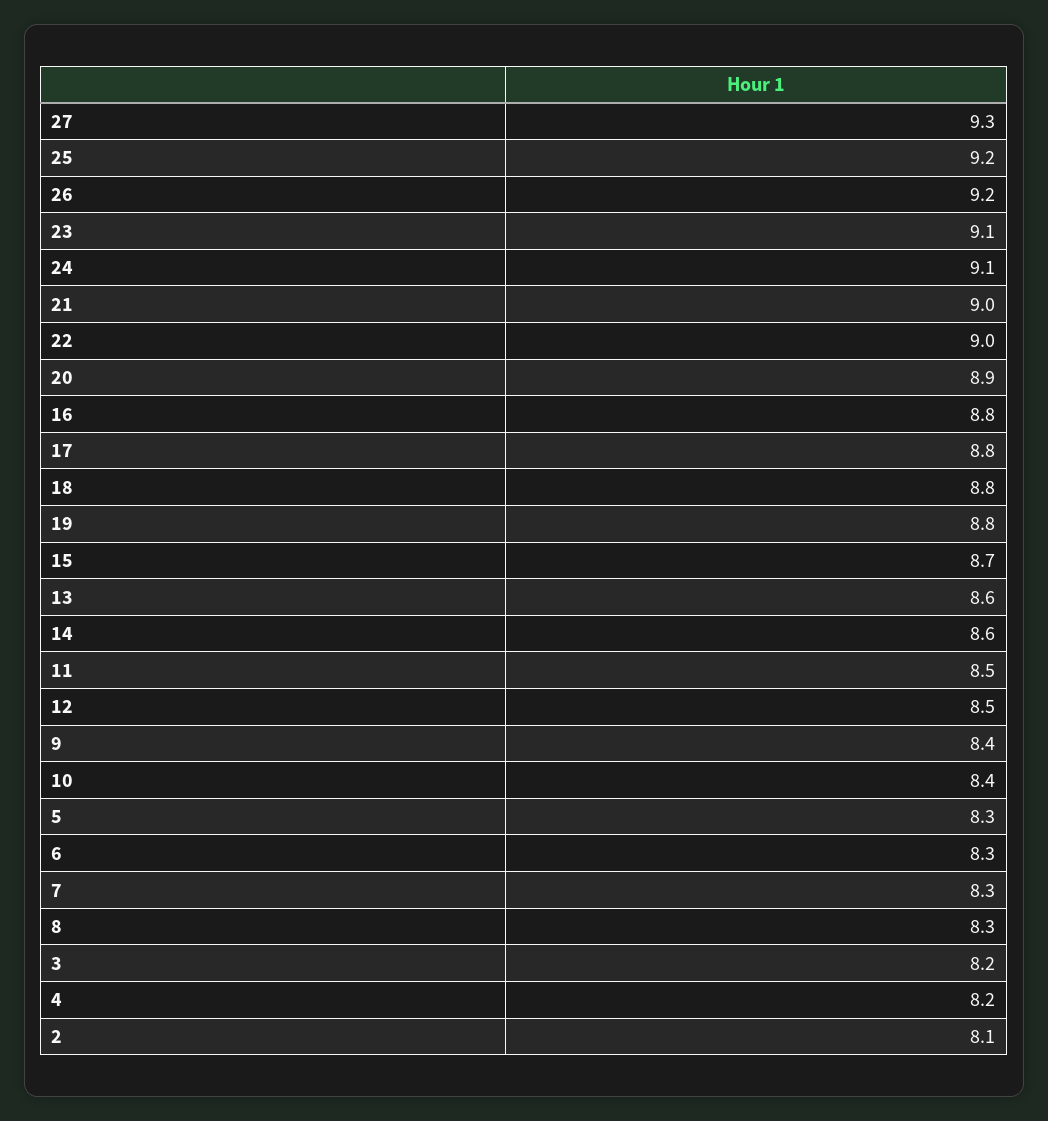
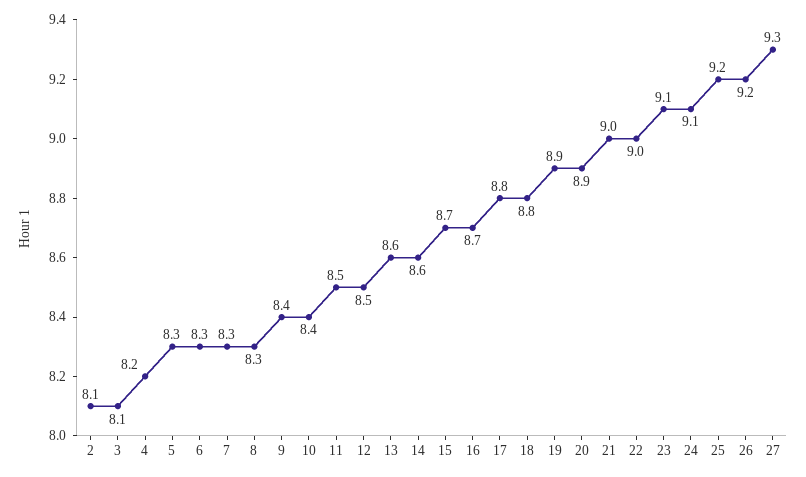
16: 8.8 -> 8.7
19: 8.8 -> 8.9
3: 8.2 -> 8.1

